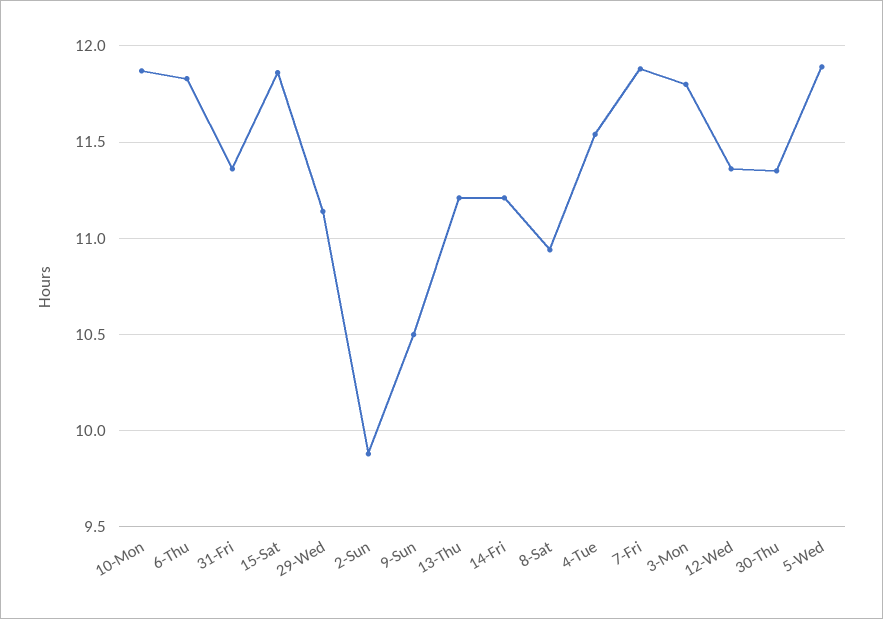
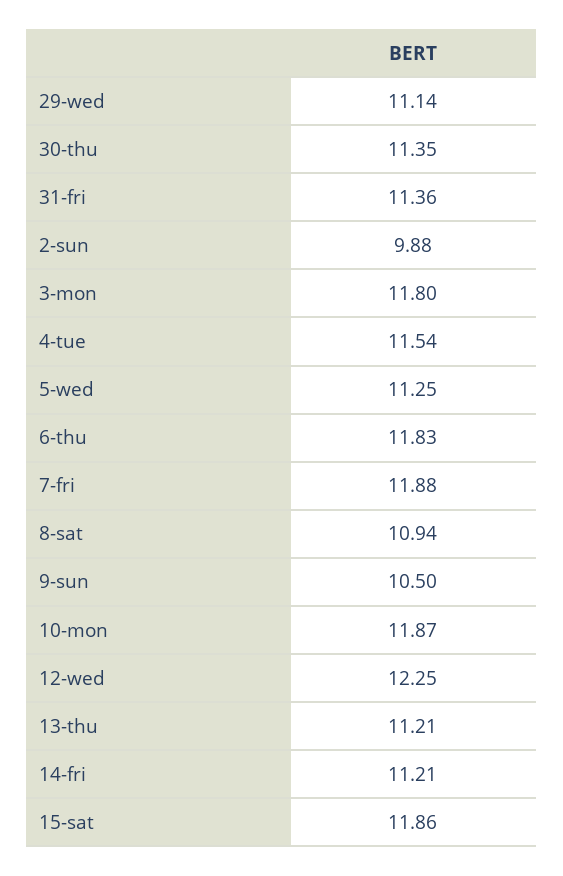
12-Wed: 11.35 -> 12.25
5-Wed: 11.9 -> 11.25

